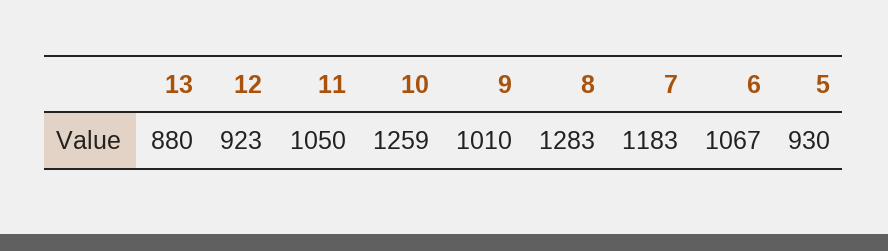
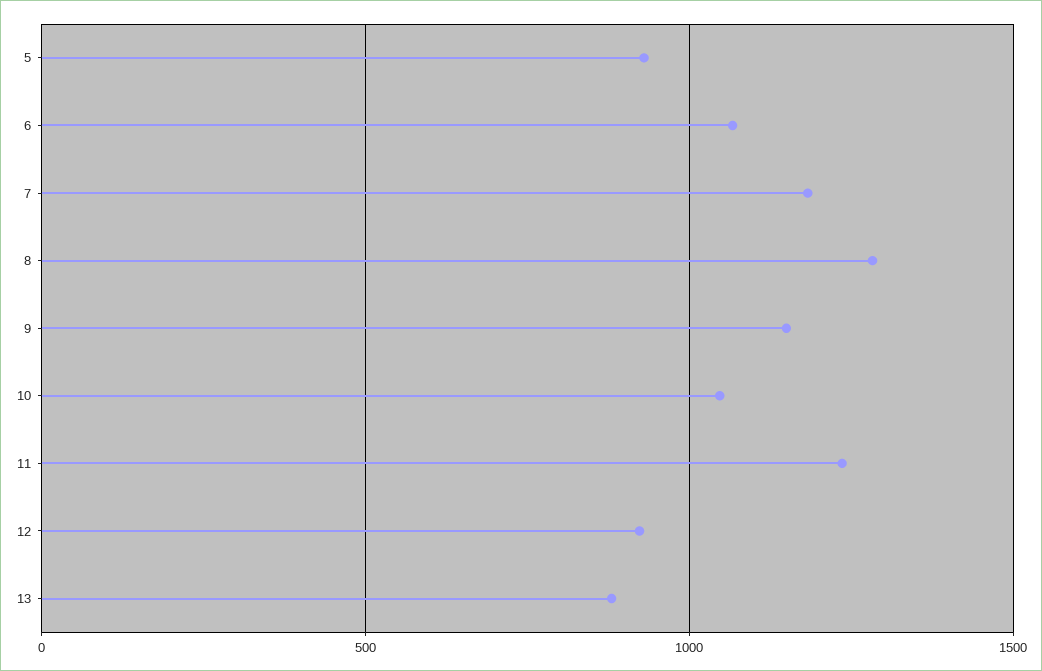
11: 1050 -> 1250
10: 1259 -> 1050
9: 1010 -> 1150

